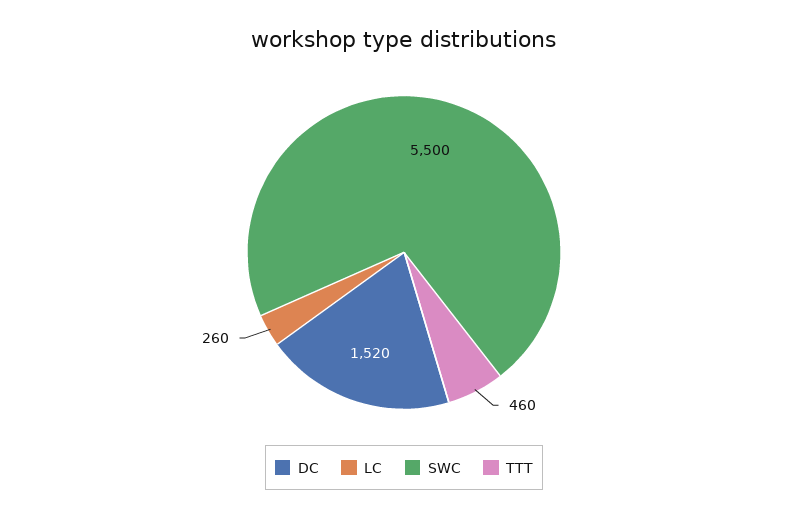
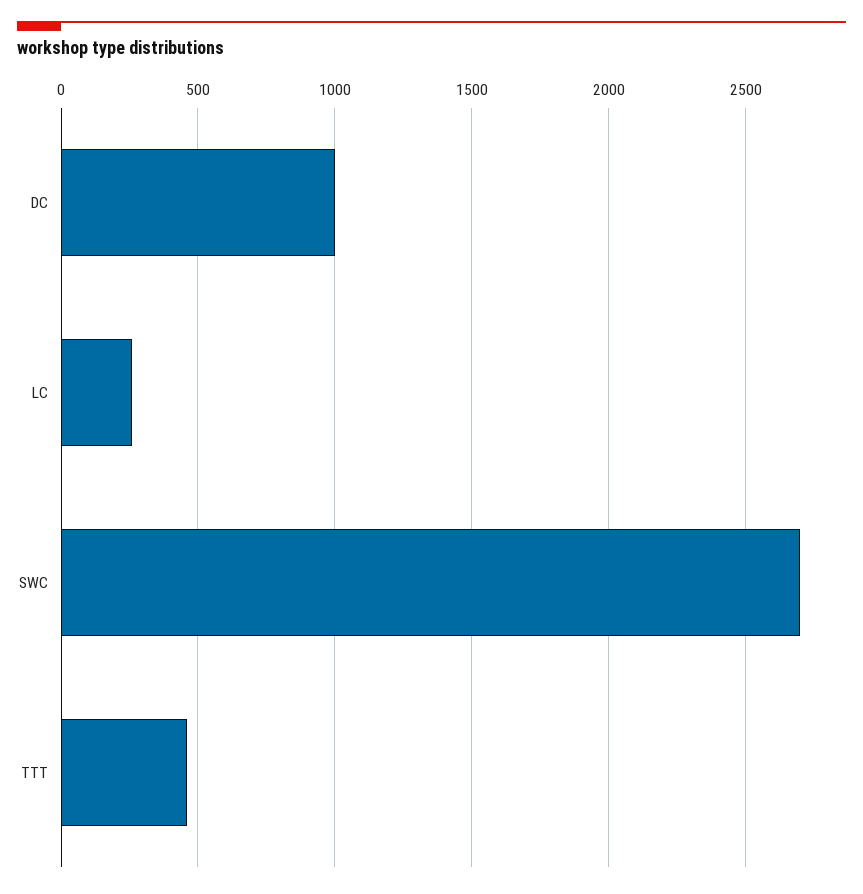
DC: 1520 -> 1000
SWC: 5500 -> 2700

